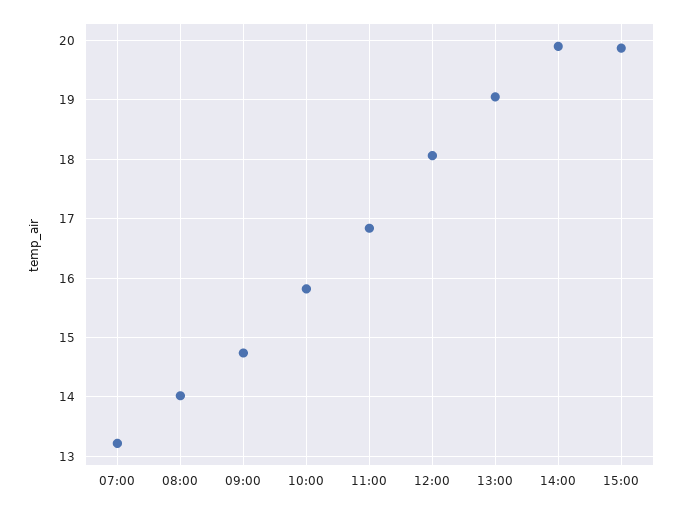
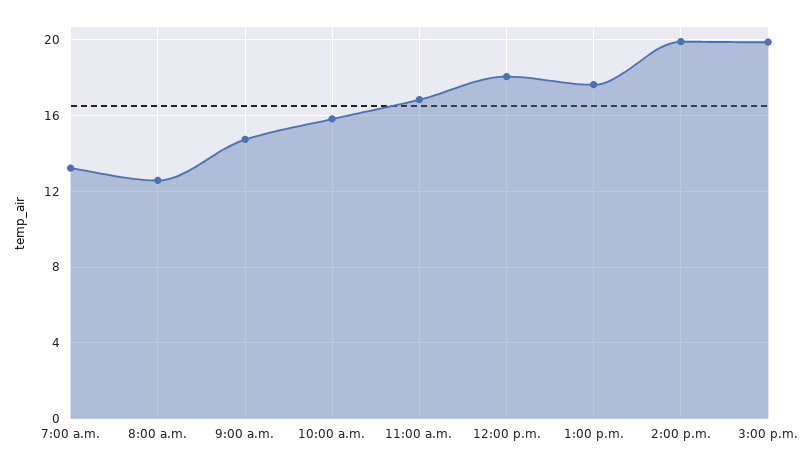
08:00: 14 -> 12.5
13:00: 19 -> 17.5

